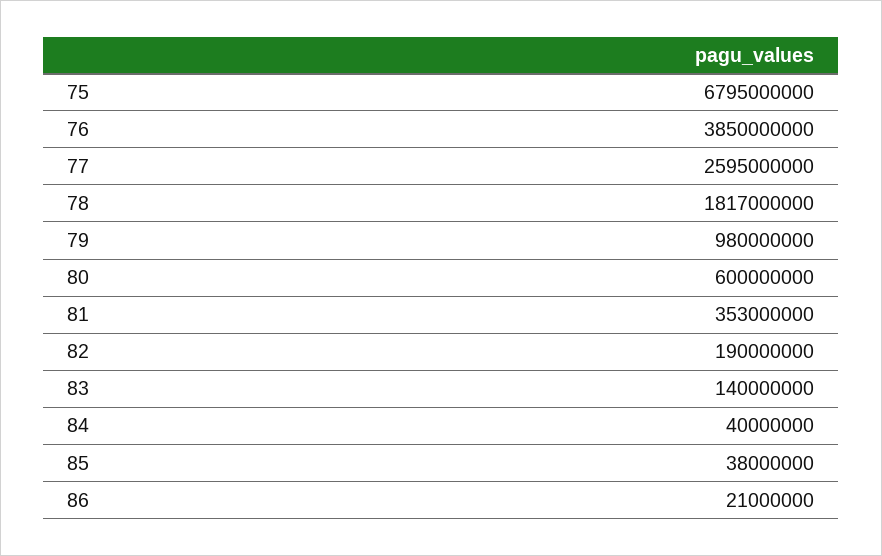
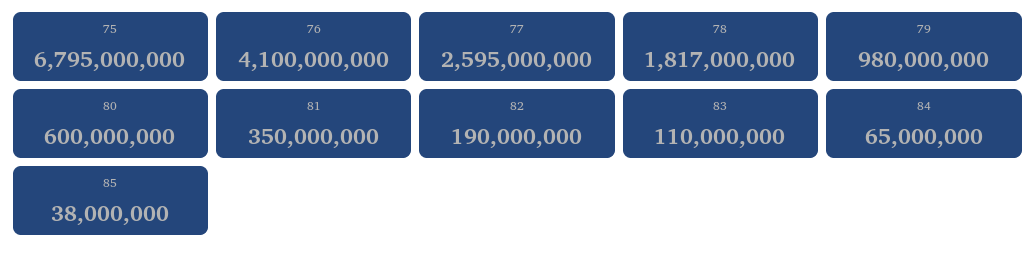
76: 3850000000 -> 4100000000
81: 353000000 -> 350000000
83: 140000000 -> 110000000
84: 40000000 -> 65000000
86: 21000000 -> none

